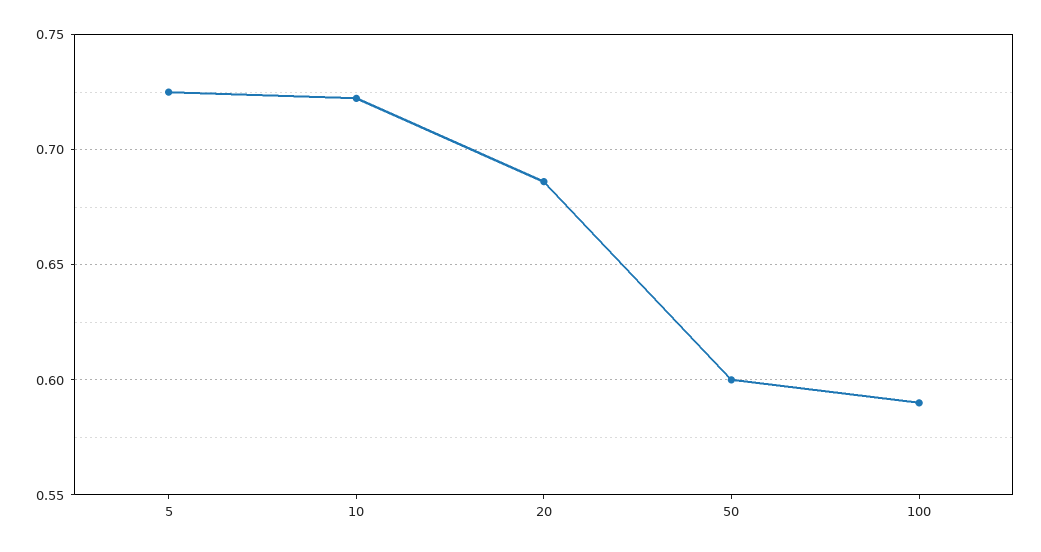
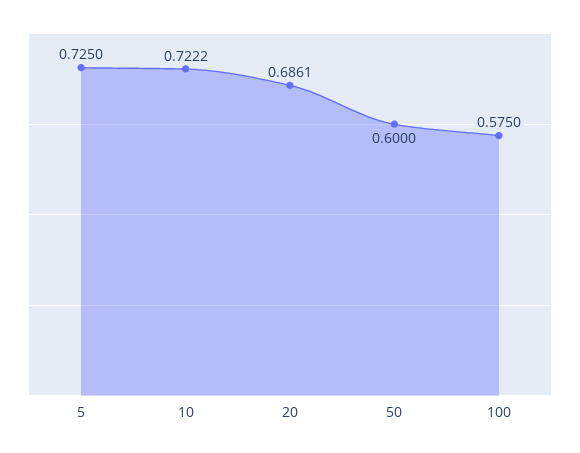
100: 0.59 -> 0.575

